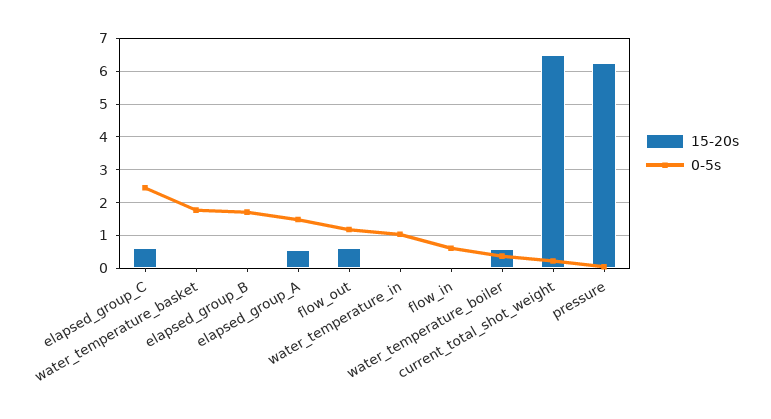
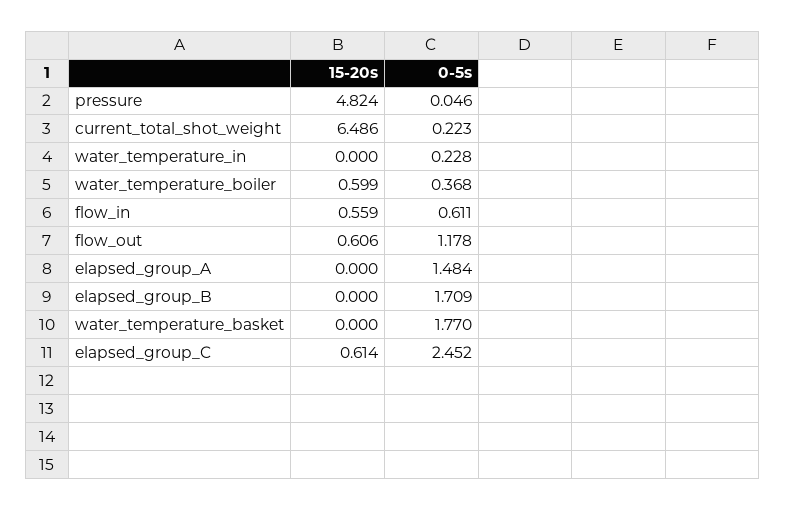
15-20s, elapsed_group_A: 0.6 -> 0
0-5s, water_temperature_in: 1 -> 0.228
15-20s, flow_in: 0 -> 0.559
15-20s, pressure: 6.2 -> 4.824

